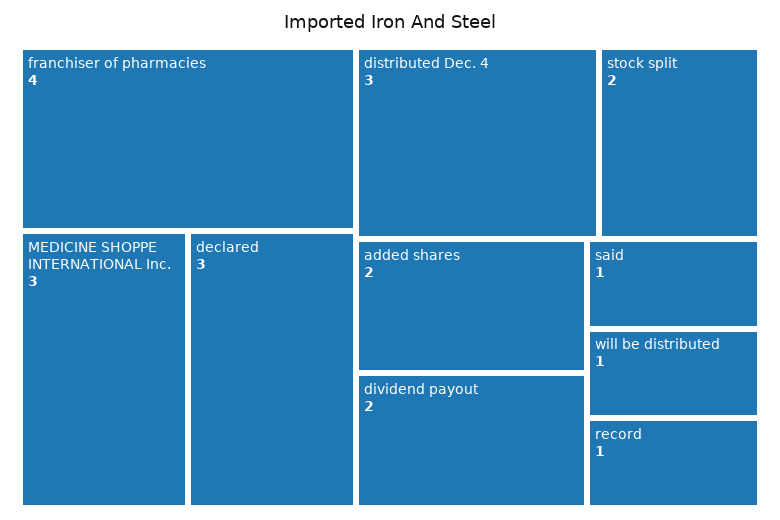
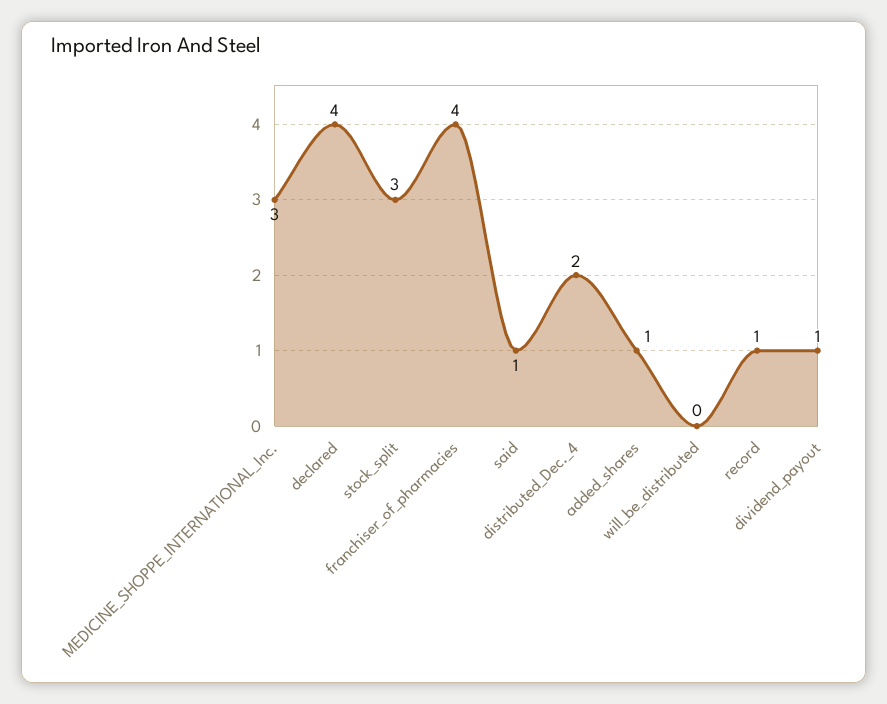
declared: 3 -> 4
distributed Dec. 4: 3 -> 2
stock split: 2 -> 3
added shares: 2 -> 1
dividend payout: 2 -> 1
will be distributed: 1 -> 0

